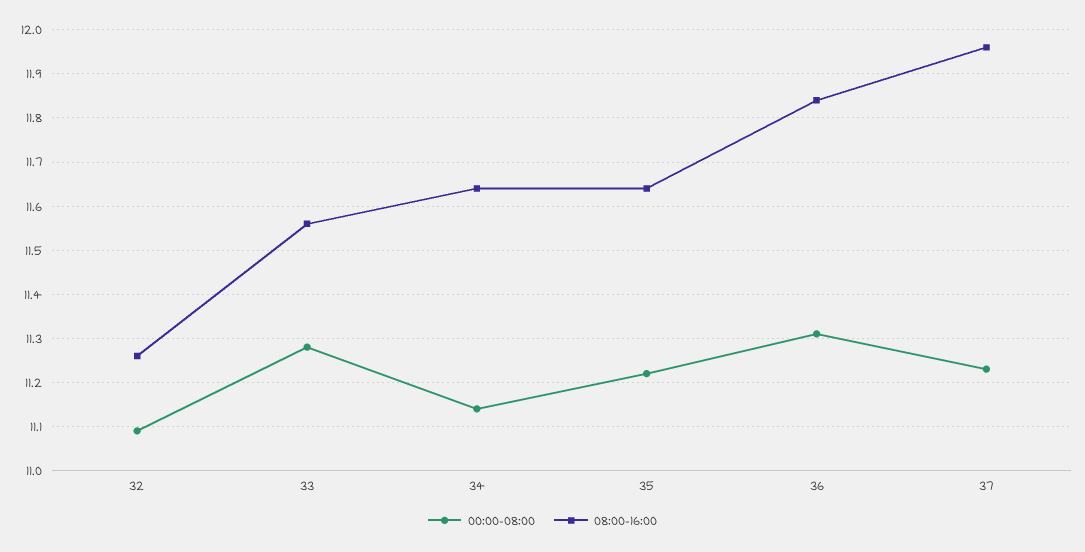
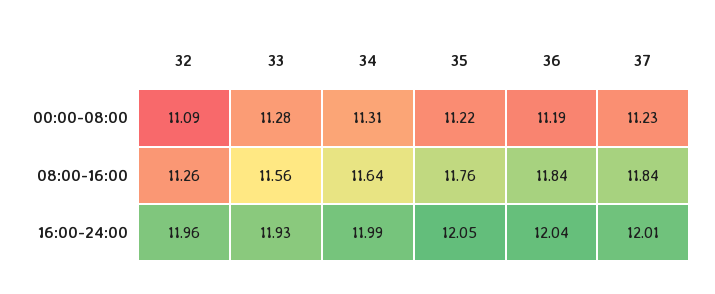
00:00-08:00, 34: 11.15 -> 11.31
08:00-16:00, 35: 11.65 -> 11.76
00:00-08:00, 36: 11.3 -> 11.19
08:00-16:00, 37: 11.95 -> 11.84
16:00-24:00, 32: none -> 11.96
16:00-24:00, 33: none -> 11.93
16:00-24:00, 34: none -> 11.99
16:00-24:00, 35: none -> 12.05
16:00-24:00, 36: none -> 12.04
16:00-24:00, 37: none -> 12.01

